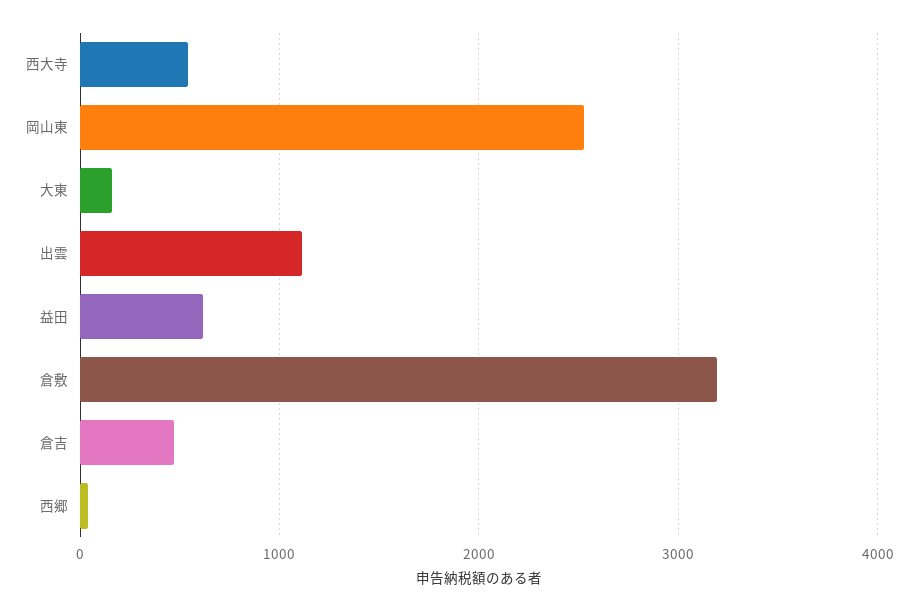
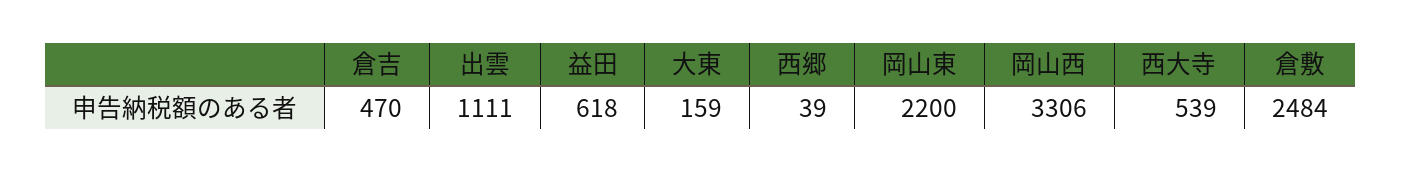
岡山東: 2500 -> 2200
倉敷: 3200 -> 2484
岡山西: none -> 3306

